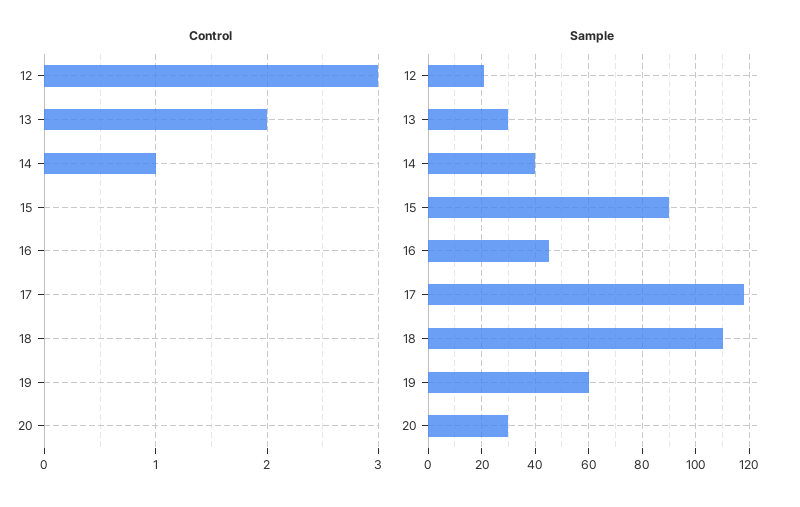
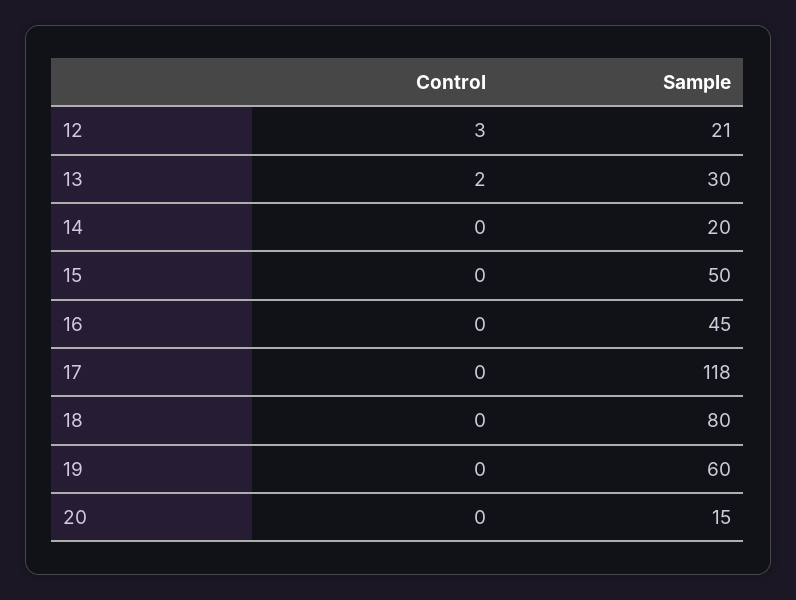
Control, 14: 1 -> 0
Sample, 14: 40 -> 20
Sample, 15: 90 -> 50
Sample, 18: 110 -> 80
Sample, 20: 30 -> 15

